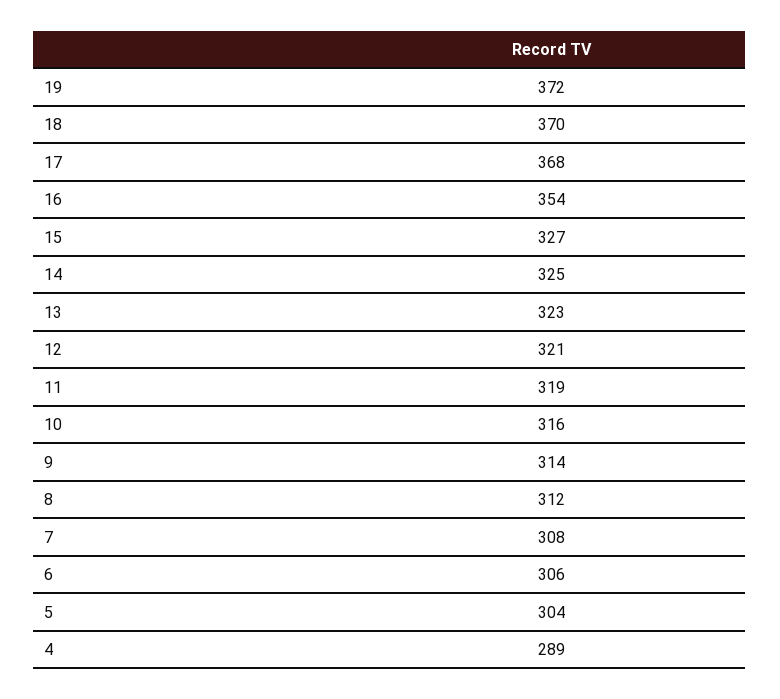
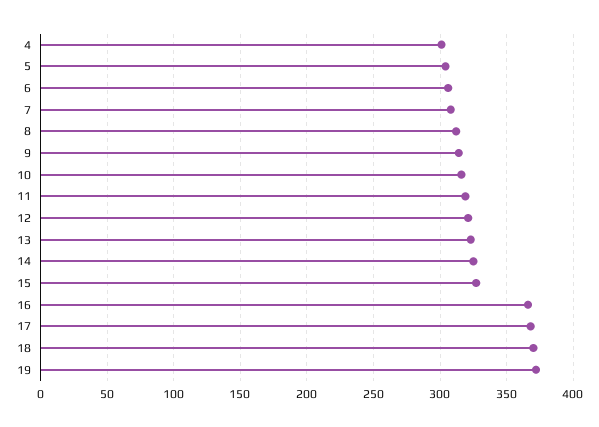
16: 354 -> 365
4: 289 -> 300

